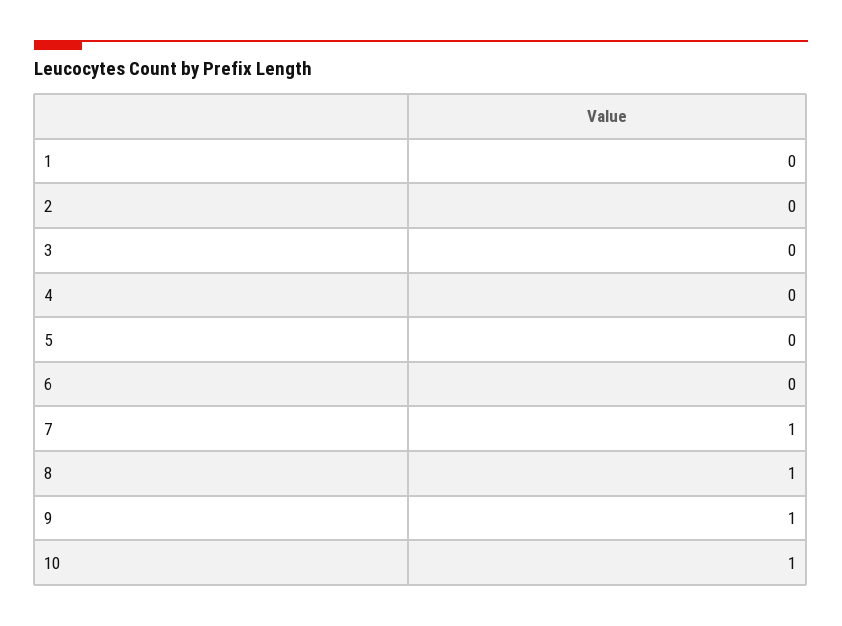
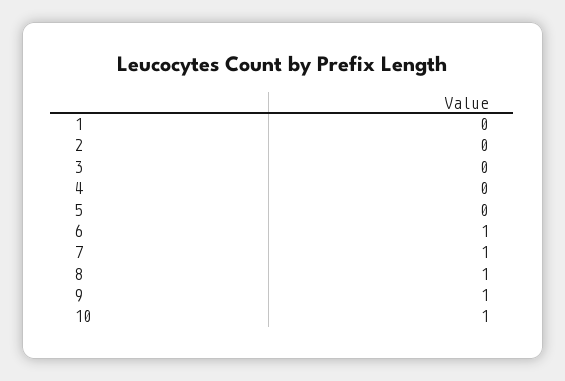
6: 0 -> 1

